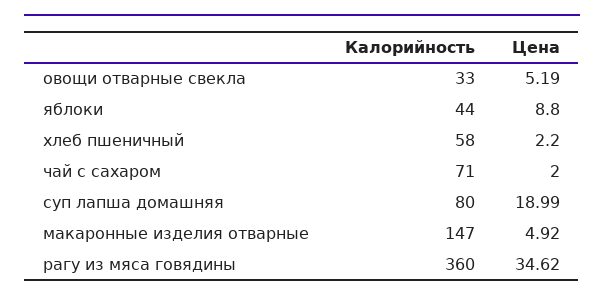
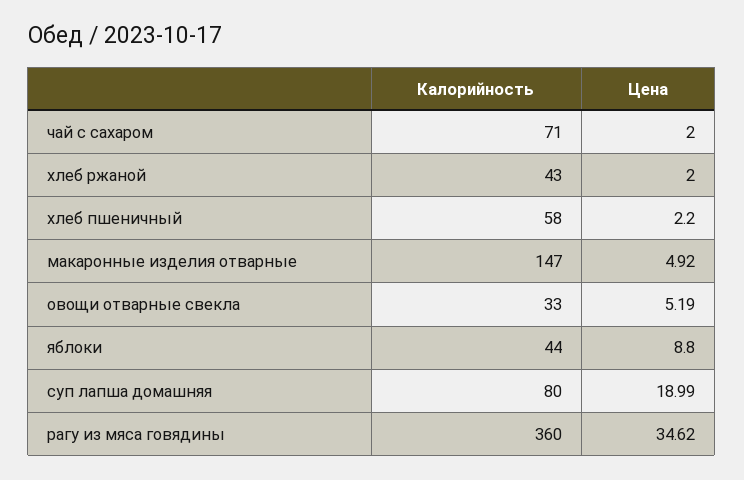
Калорийность, хлеб ржаной: none -> 43
Цена, хлеб ржаной: none -> 2

